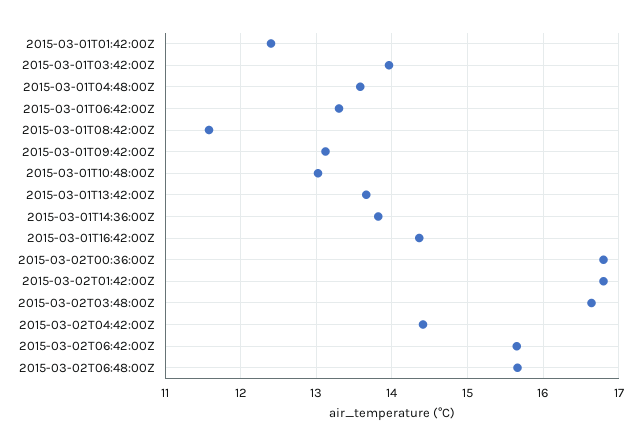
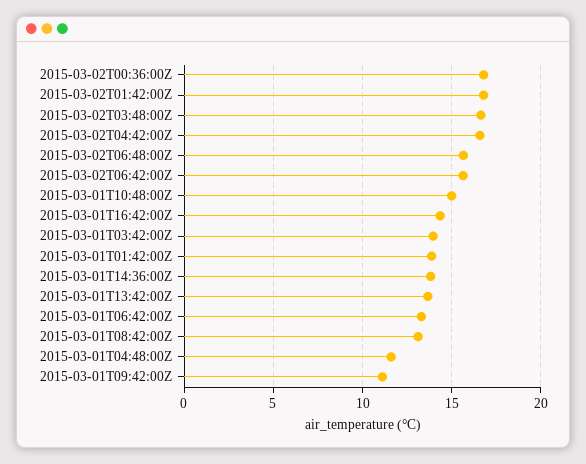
2015-03-01T01:42:00Z: 12.4 -> 14
2015-03-01T04:48:00Z: 13.6 -> 11.5
2015-03-01T08:42:00Z: 11.6 -> 13
2015-03-01T09:42:00Z: 13.1 -> 11
2015-03-01T10:48:00Z: 13 -> 15
2015-03-02T04:42:00Z: 14.4 -> 16.5

